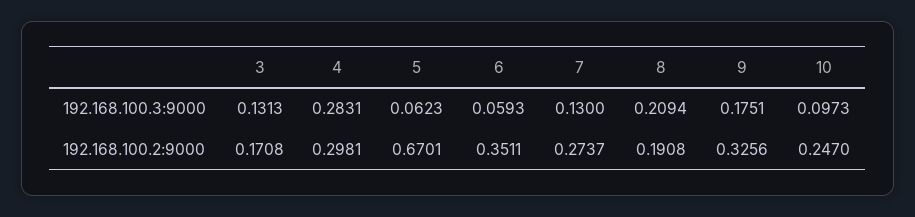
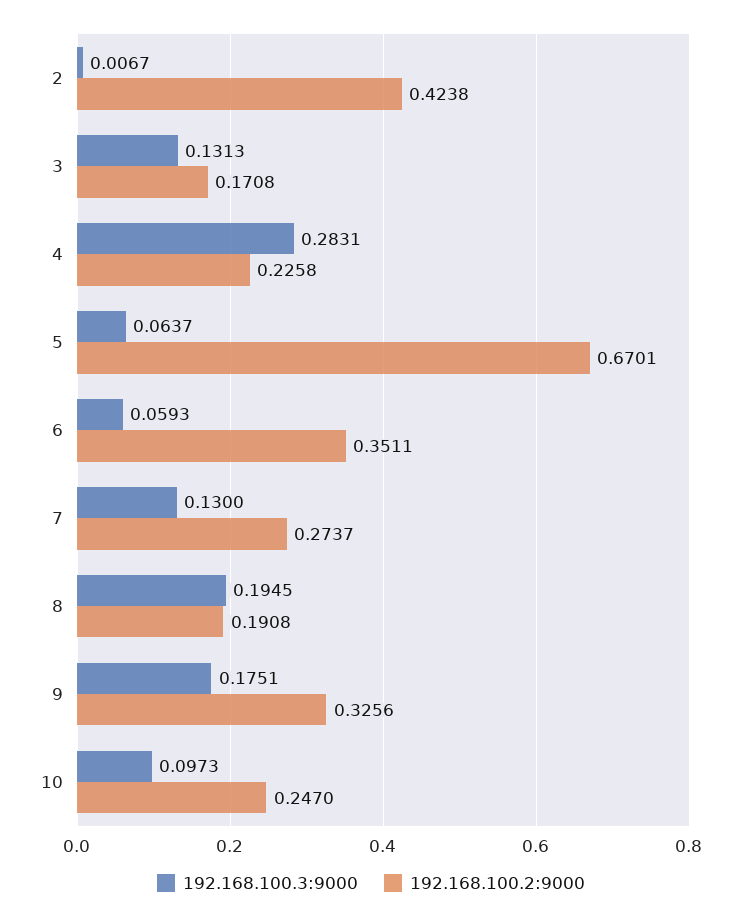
192.168.100.3:9000, 5: 0.0623 -> 0.0637
192.168.100.3:9000, 8: 0.2094 -> 0.1945
192.168.100.2:9000, 4: 0.2981 -> 0.2258
192.168.100.3:9000, 2: none -> 0.0067
192.168.100.2:9000, 2: none -> 0.4238

